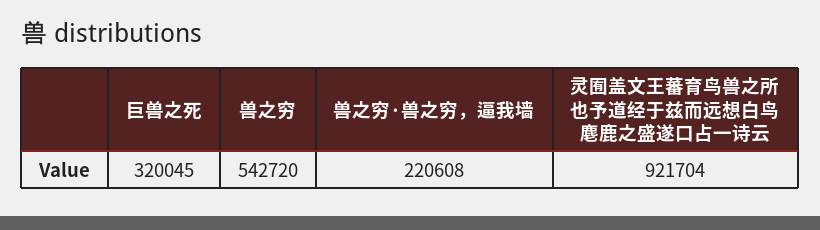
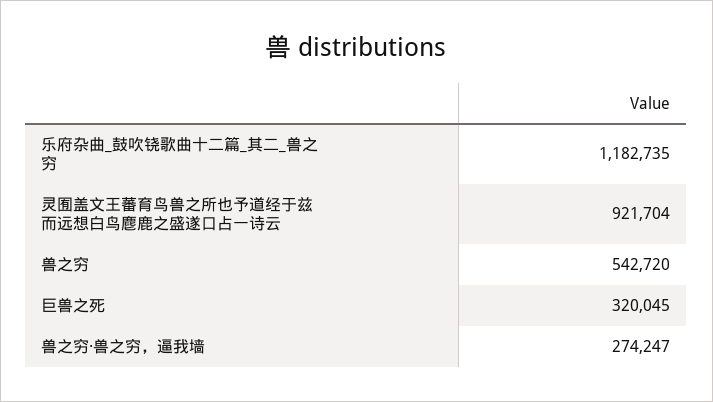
兽之穷·兽之穷，逼我墙: 220608 -> 274247
乐府杂曲_鼓吹铙歌曲十二篇_其二_兽之穷: none -> 1182735

